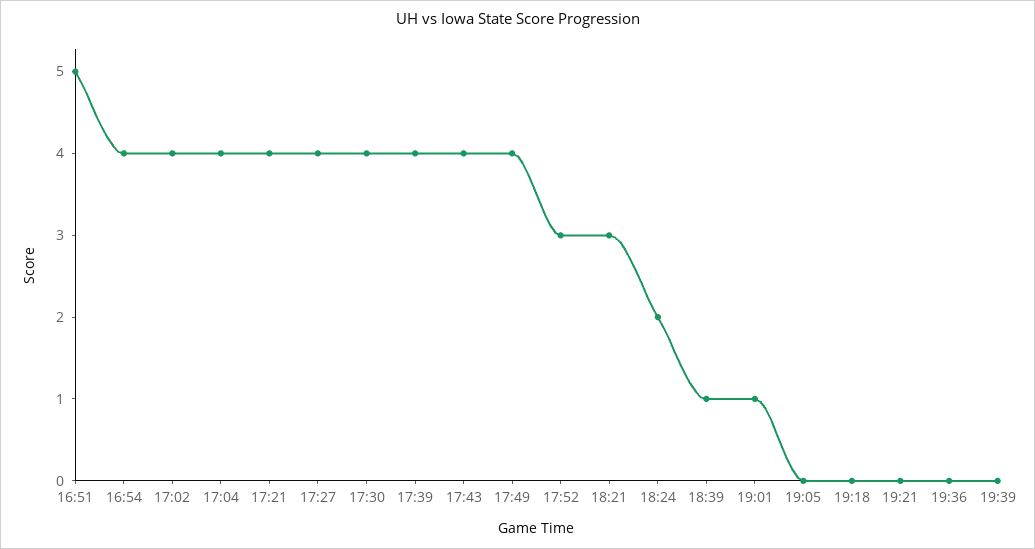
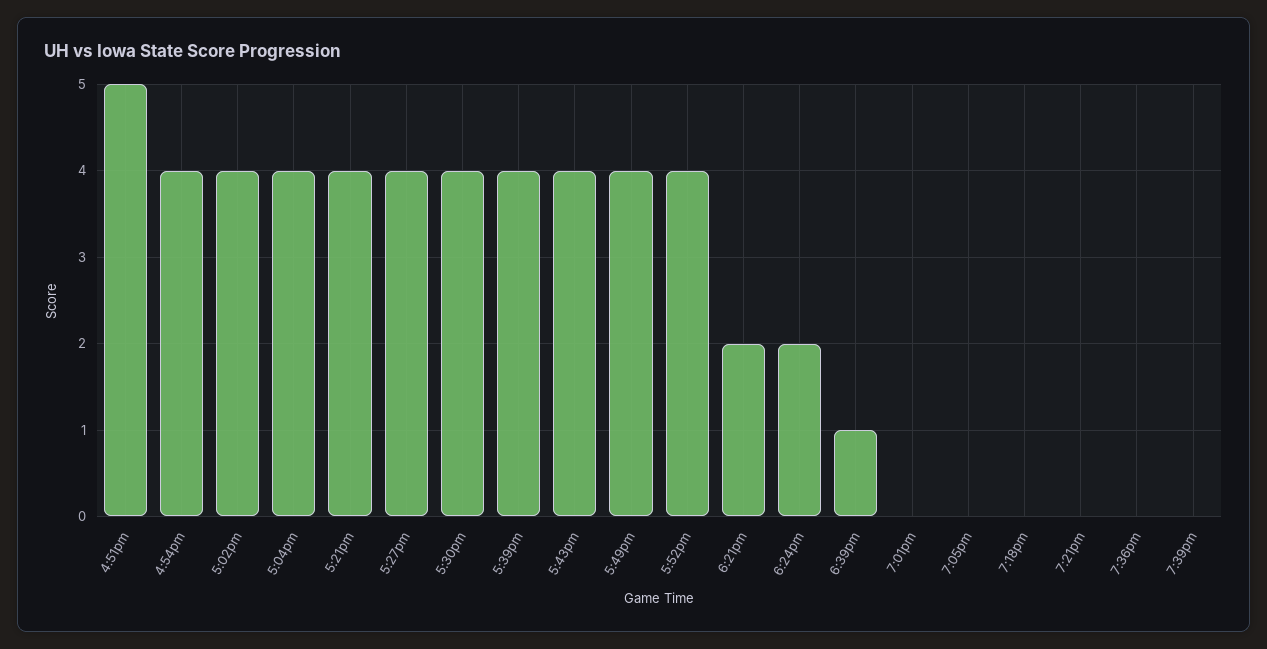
17:52: 3 -> 4
18:21: 3 -> 2
19:01: 1 -> 0

